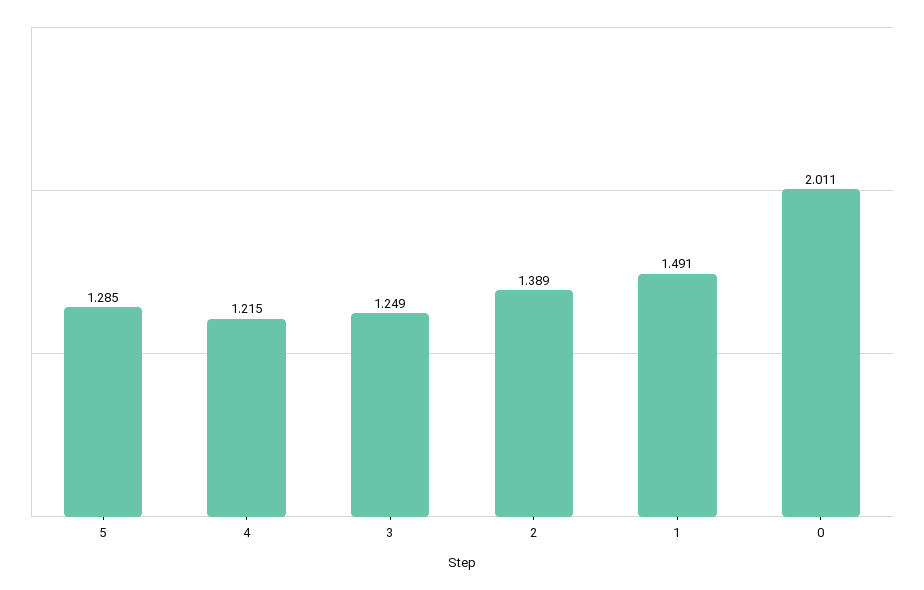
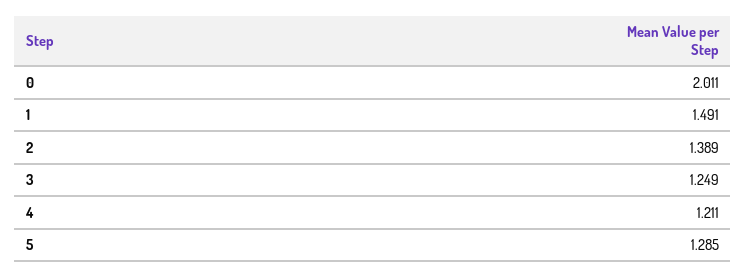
4: 1.215 -> 1.211

